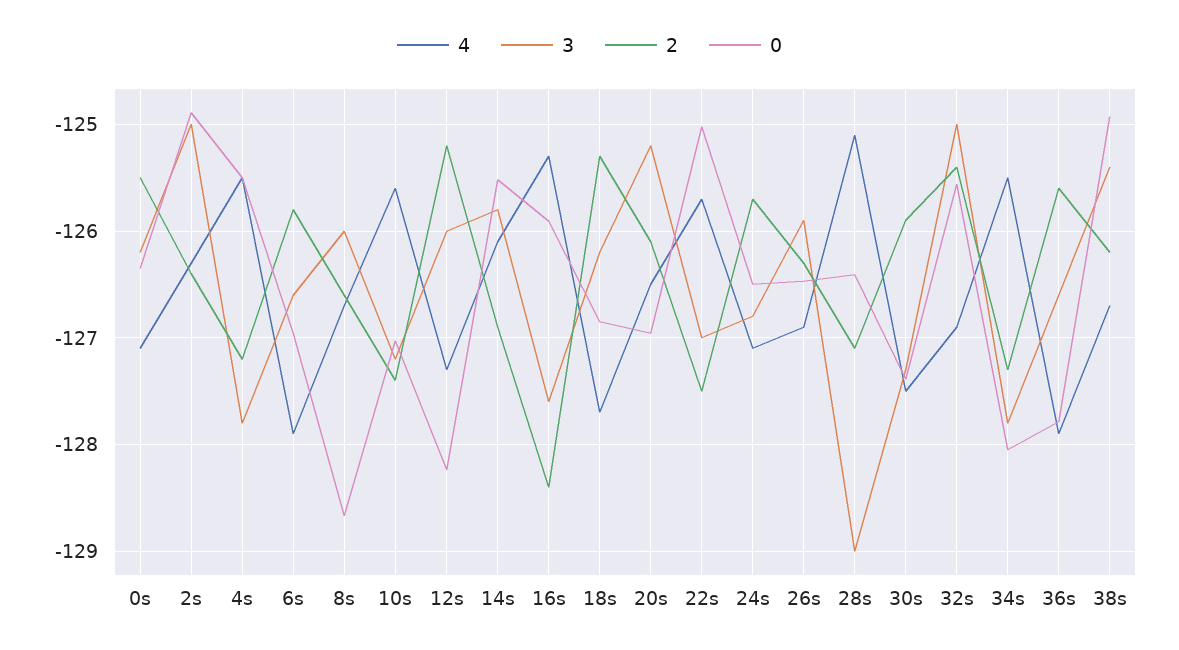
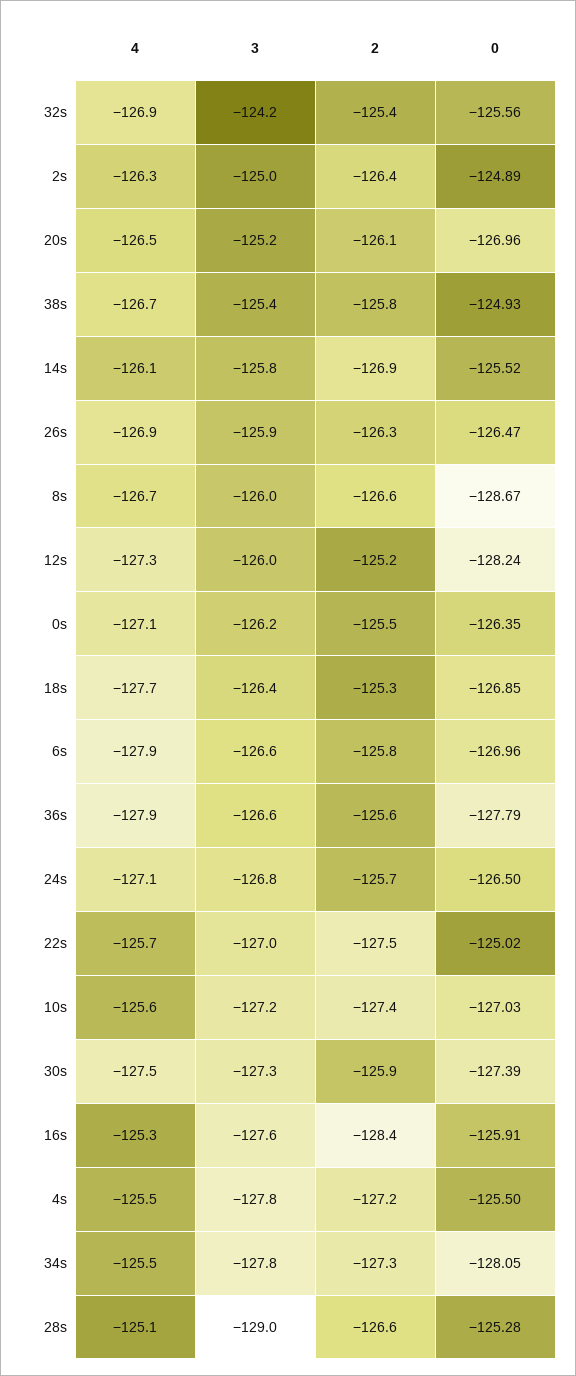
3, 18s: -126.2 -> -126.4
2, 28s: -127.1 -> -126.6
0, 28s: -126.4 -> -125.28
3, 32s: -125 -> -124.2
2, 38s: -126.2 -> -125.8

